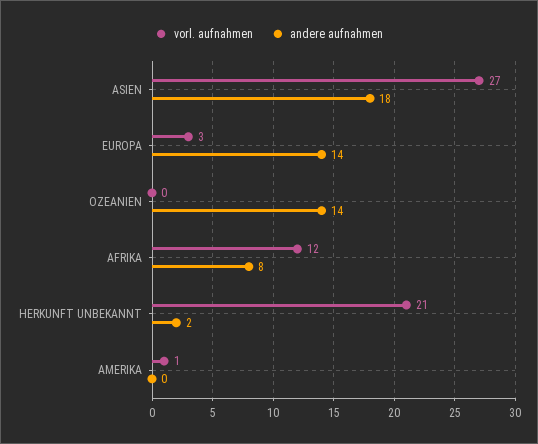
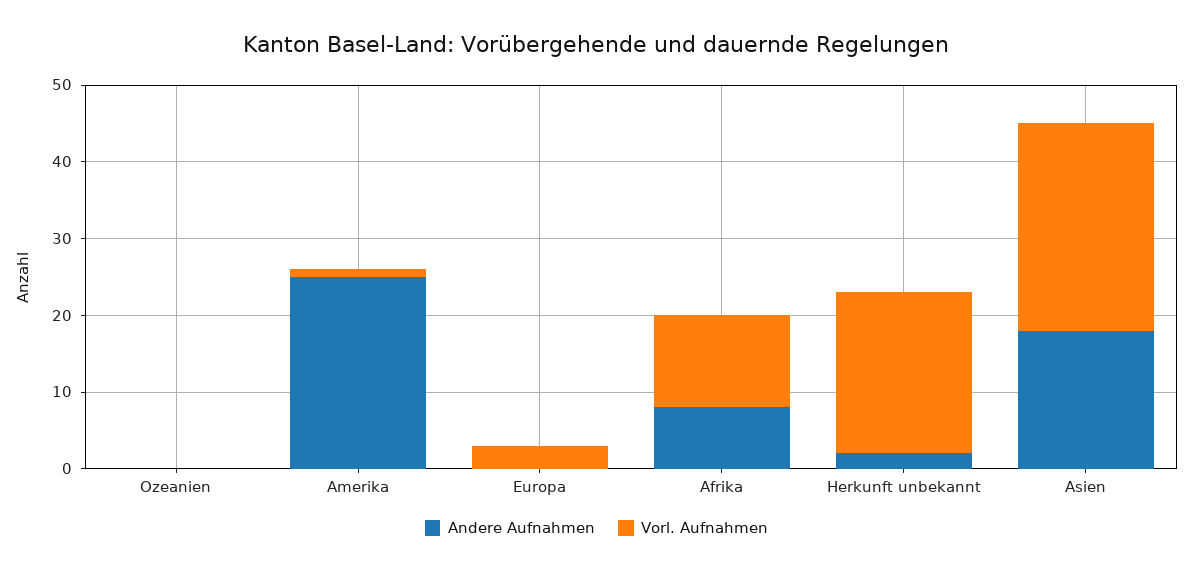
andere aufnahmen, EUROPA: 14 -> 0
andere aufnahmen, OZEANIEN: 14 -> 0
andere aufnahmen, AMERIKA: 0 -> 25

